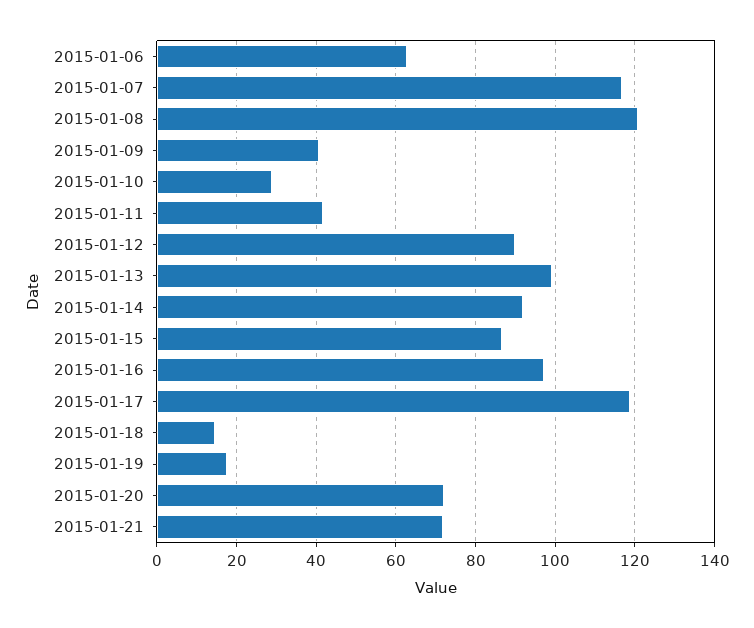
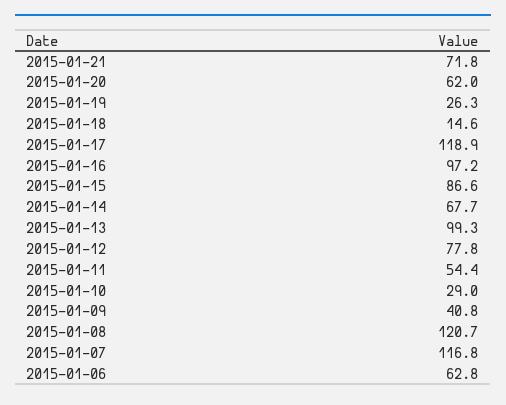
2015-01-11: 42 -> 54.4
2015-01-12: 90 -> 77.8
2015-01-14: 92 -> 67.7
2015-01-19: 18 -> 26.3
2015-01-20: 72 -> 62

